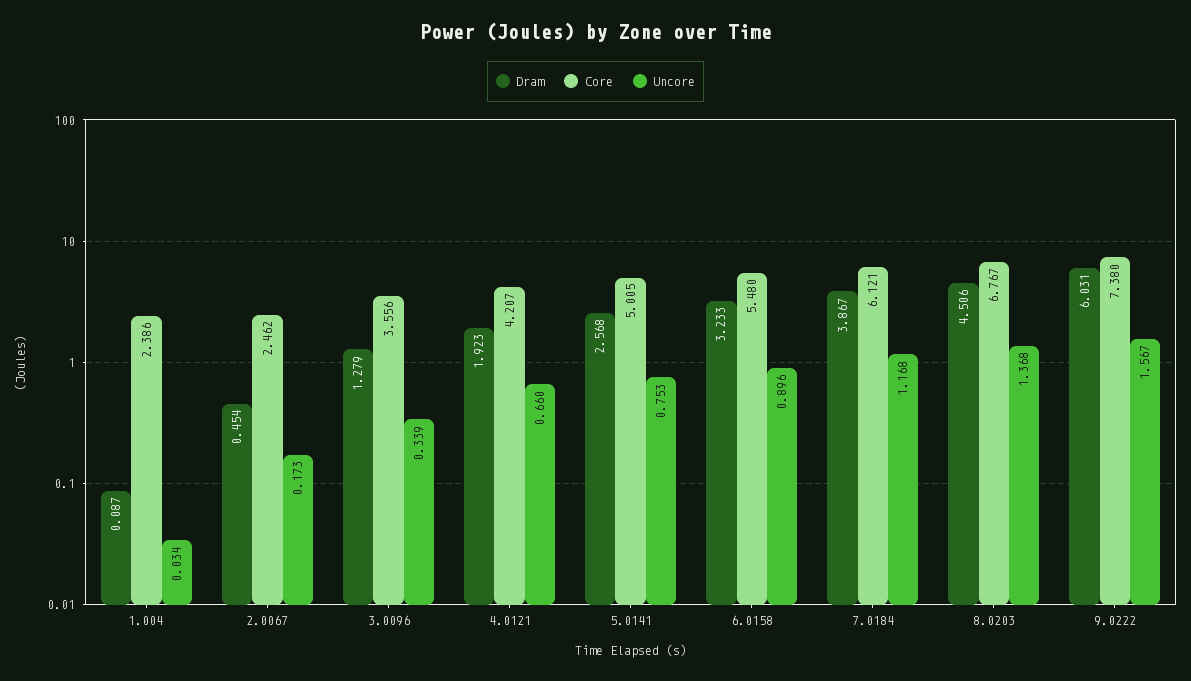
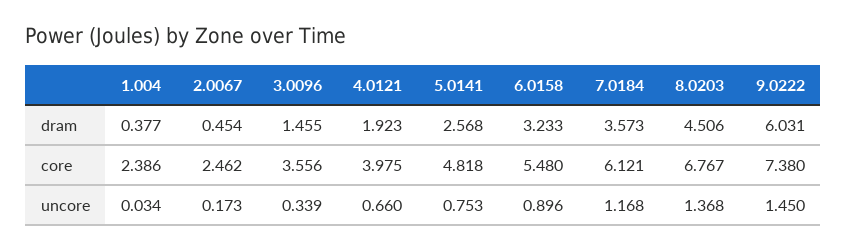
Dram, 1.004: 0.087 -> 0.377
Dram, 3.0096: 1.279 -> 1.455
Core, 4.0121: 4.207 -> 3.975
Core, 5.0141: 5.005 -> 4.818
Dram, 7.0184: 3.867 -> 3.573
Uncore, 9.0222: 1.567 -> 1.45

